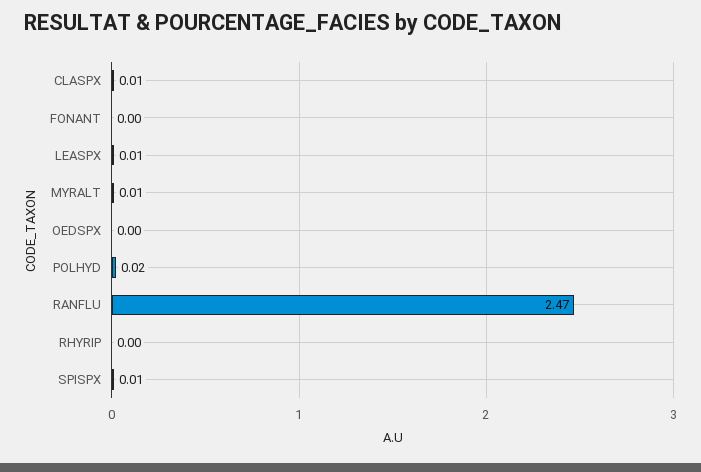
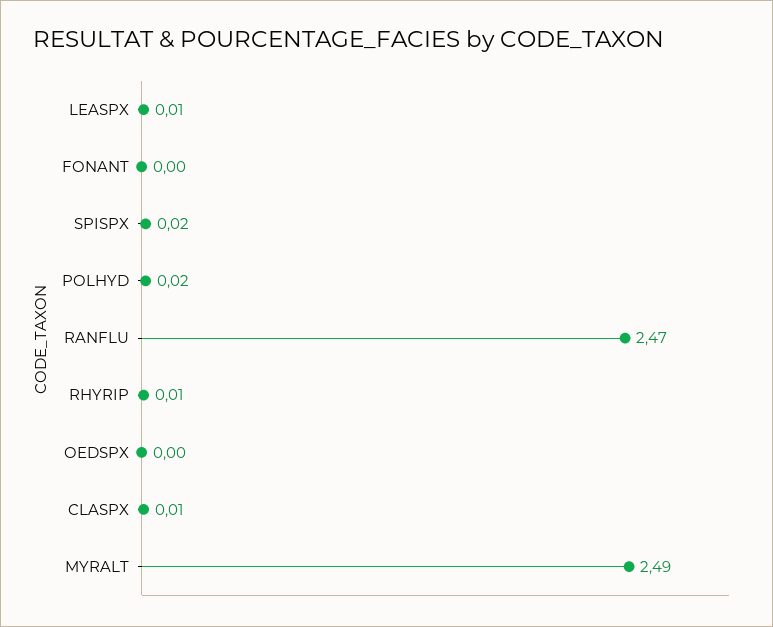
MYRALT: 0.01 -> 2.49
RHYRIP: 0 -> 0.01
SPISPX: 0.01 -> 0.02

